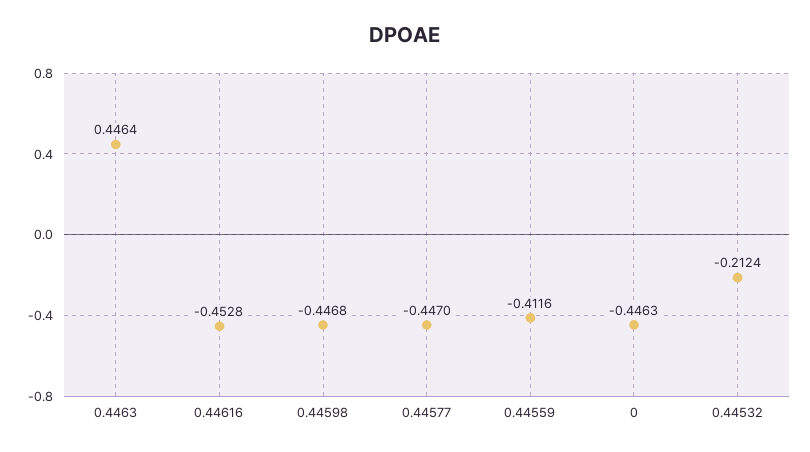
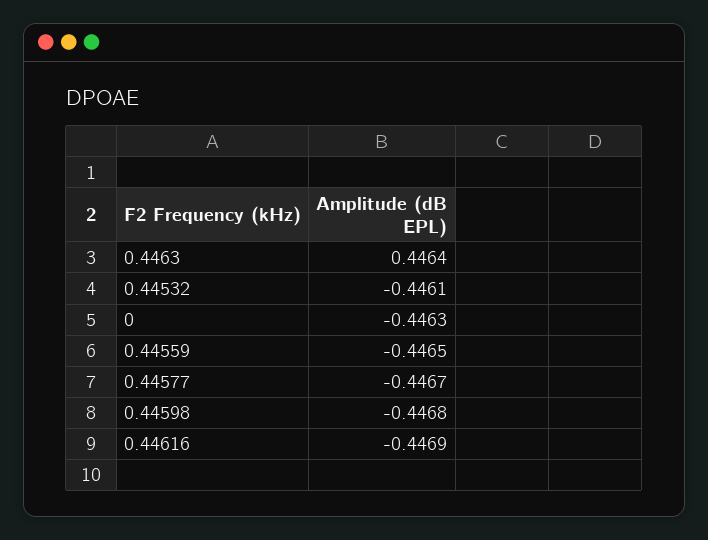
0.44616: -0.4528 -> -0.4469
0.44577: -0.447 -> -0.4467
0.44559: -0.4116 -> -0.4465
0.44532: -0.2124 -> -0.4461

